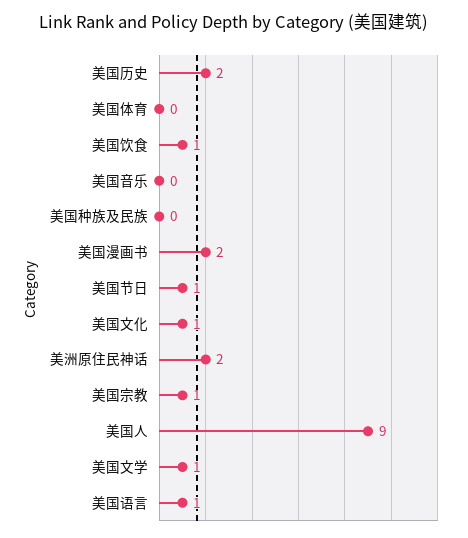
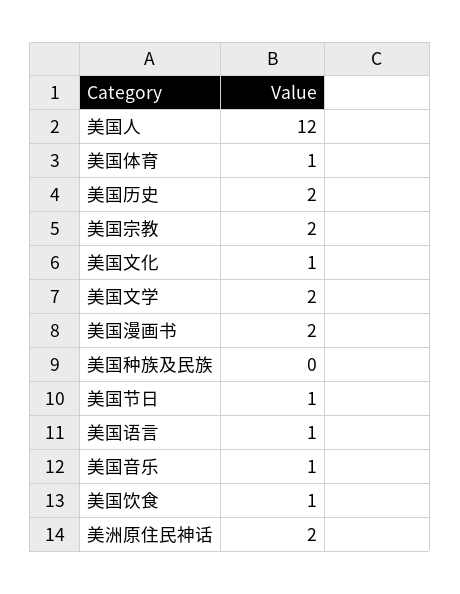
美国体育: 0 -> 1
美国音乐: 0 -> 1
美国宗教: 1 -> 2
美国人: 9 -> 12
美国文学: 1 -> 2

